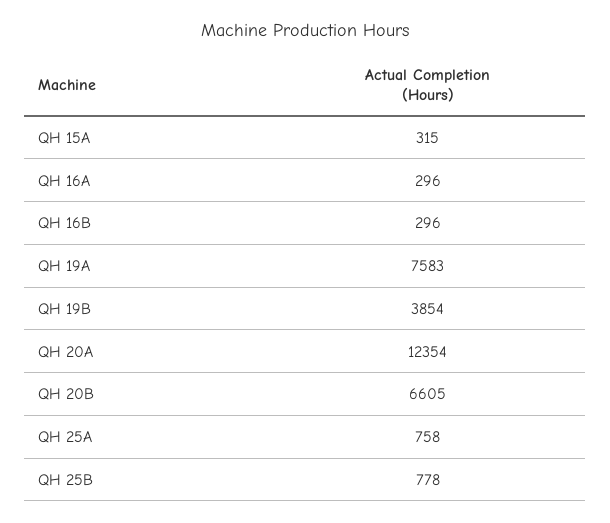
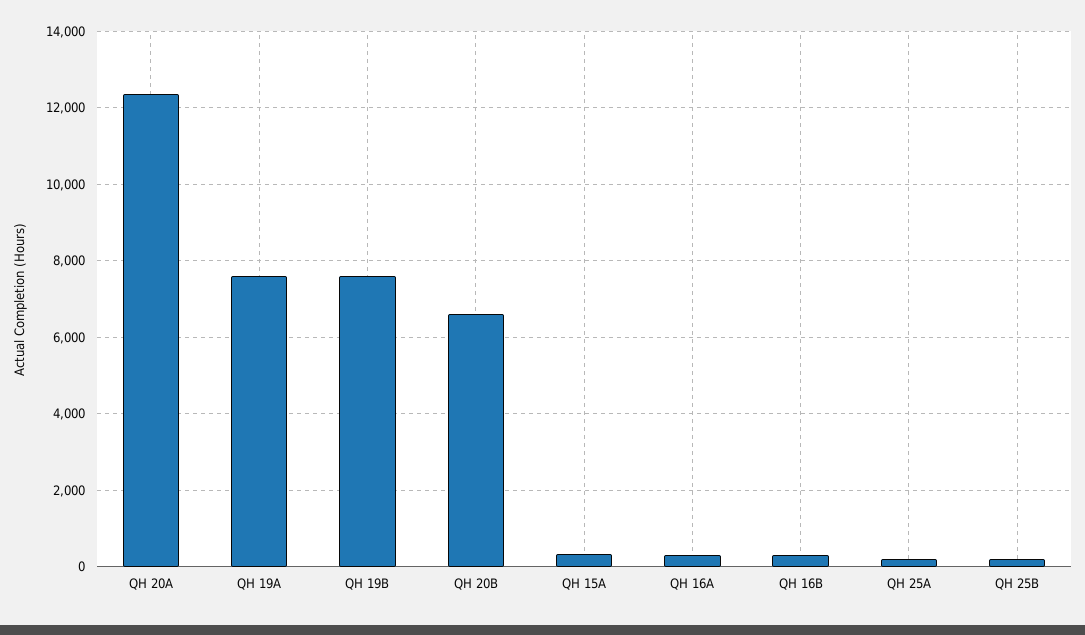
QH 19B: 3854 -> 7600
QH 25A: 758 -> 200
QH 25B: 778 -> 200

